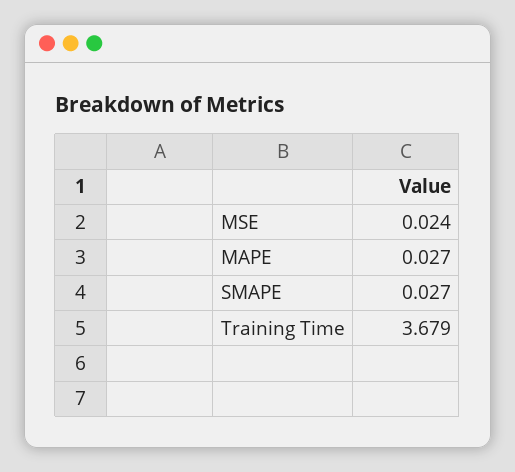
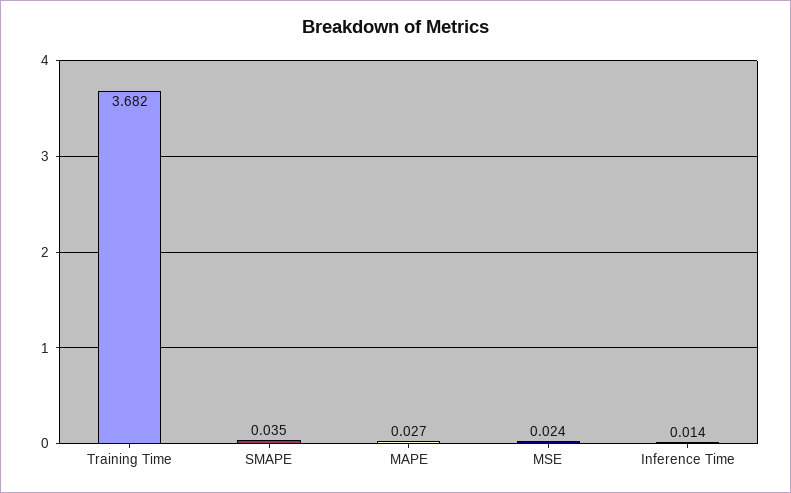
SMAPE: 0.027 -> 0.035
Training Time: 3.679 -> 3.682
Inference Time: none -> 0.014

